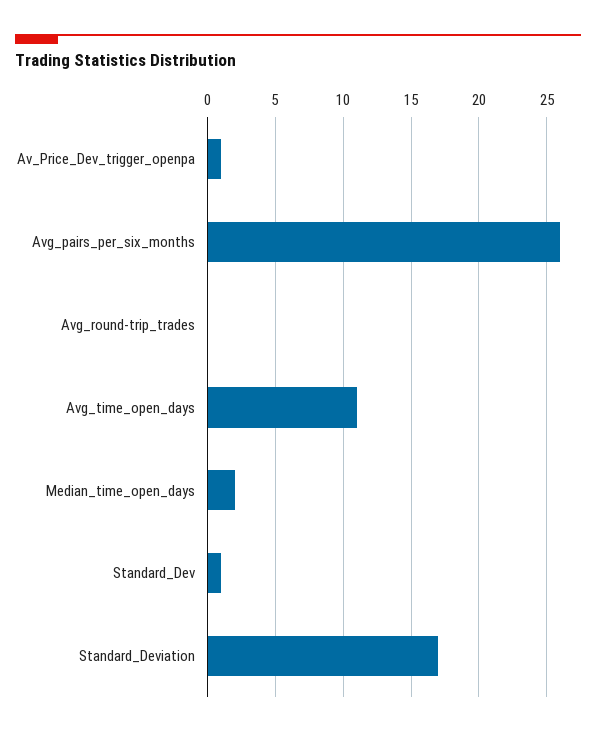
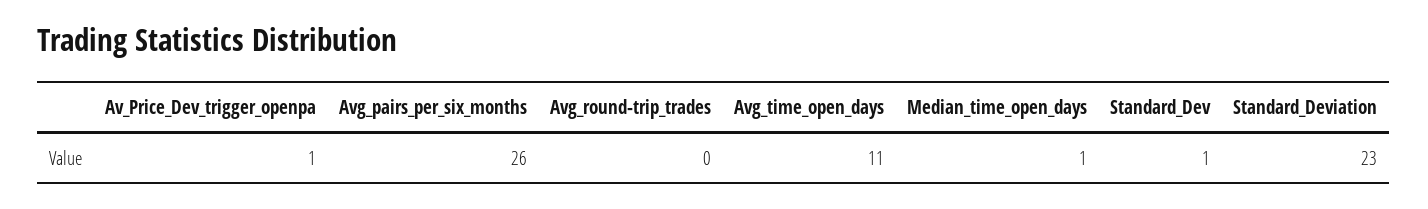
Median_time_open_days: 2 -> 1
Standard_Deviation: 17 -> 23

